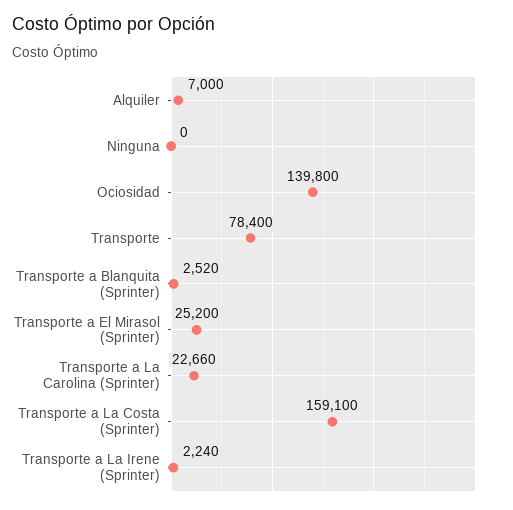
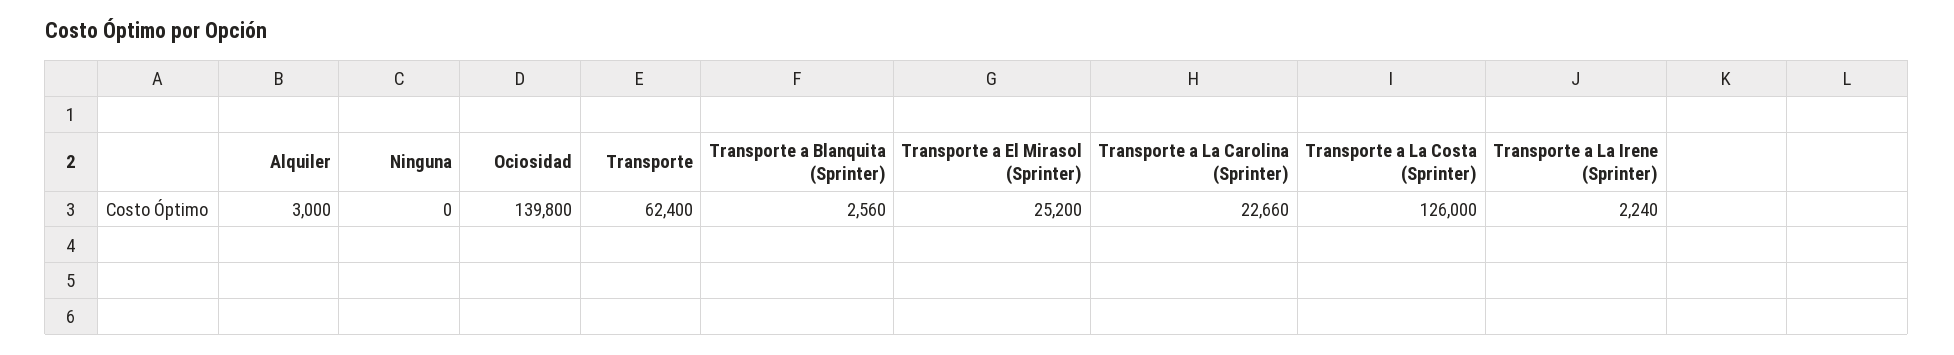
Alquiler: 7000 -> 3000
Transporte: 78400 -> 62400
Transporte a Blanquita (Sprinter): 2520 -> 2560
Transporte a La Costa (Sprinter): 159100 -> 126000

